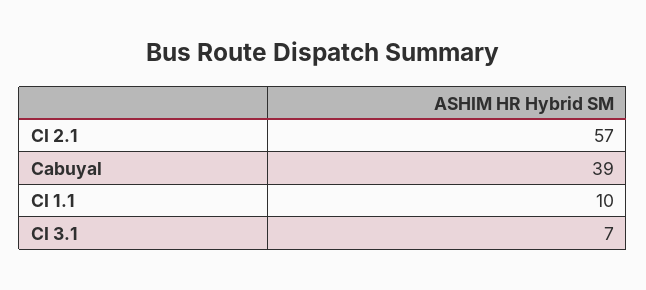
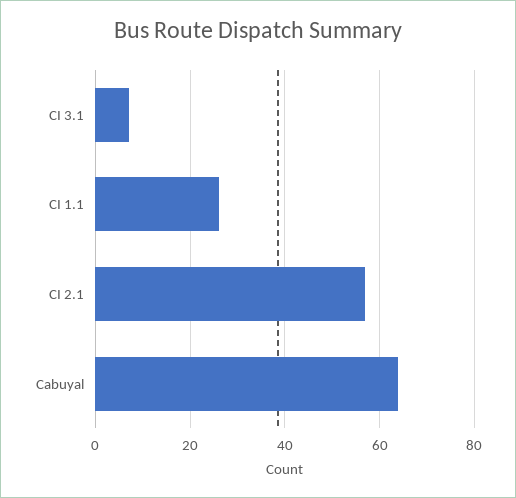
Cabuyal: 39 -> 65
CI 1.1: 10 -> 25

